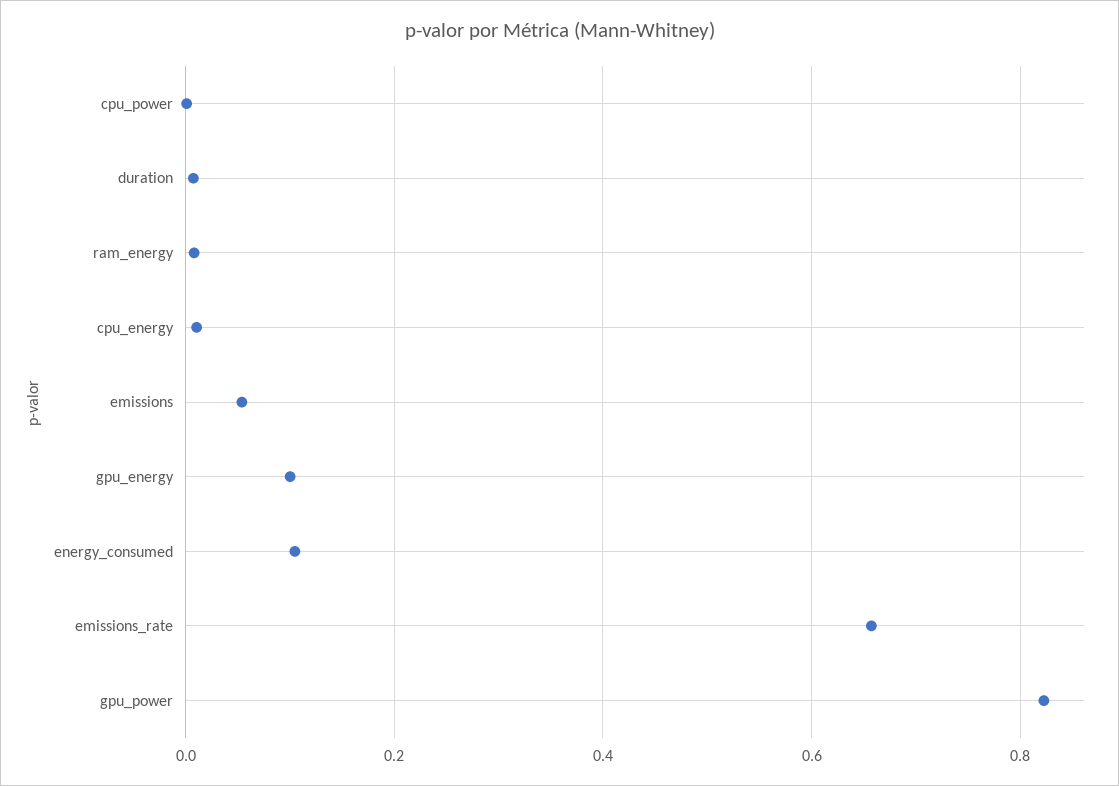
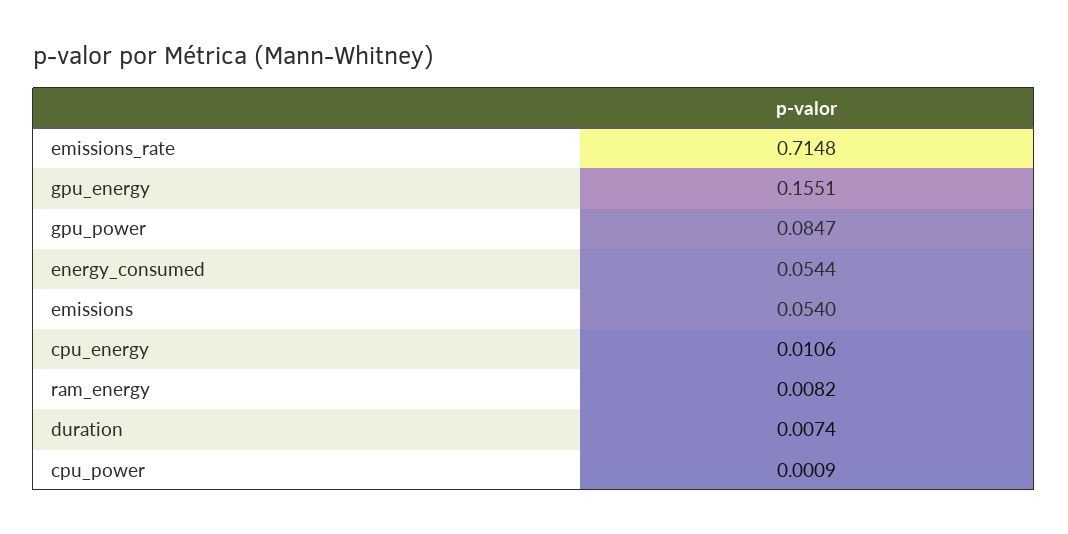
gpu_energy: 0.1 -> 0.1551
energy_consumed: 0.1 -> 0.0544
emissions_rate: 0.66 -> 0.7148
gpu_power: 0.82 -> 0.0847

